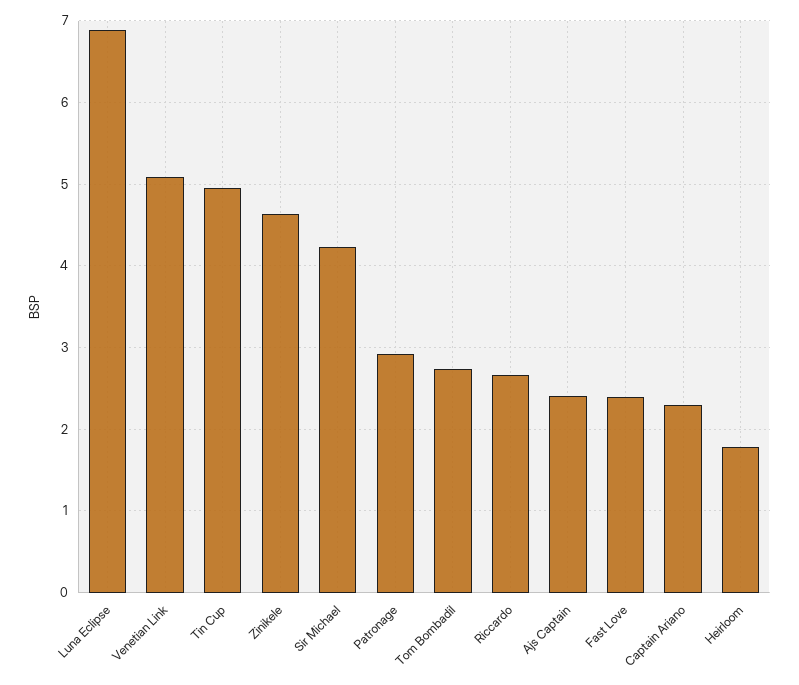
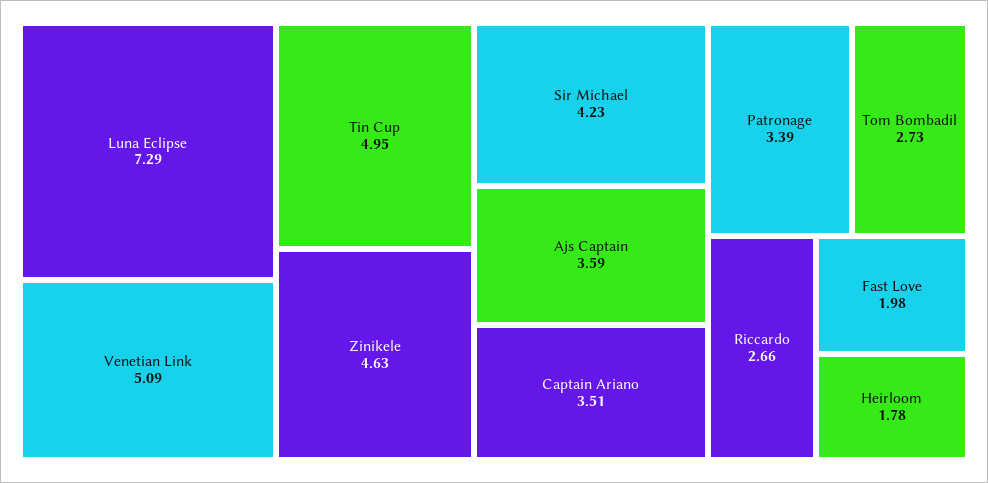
Luna Eclipse: 6.9 -> 7.29
Patronage: 2.9 -> 3.39
Ajs Captain: 2.4 -> 3.59
Fast Love: 2.4 -> 1.98
Captain Ariano: 2.3 -> 3.51

